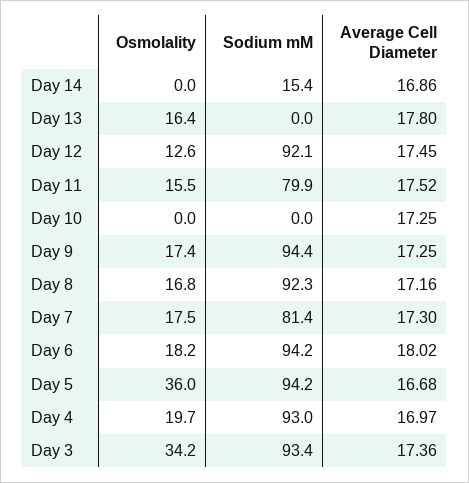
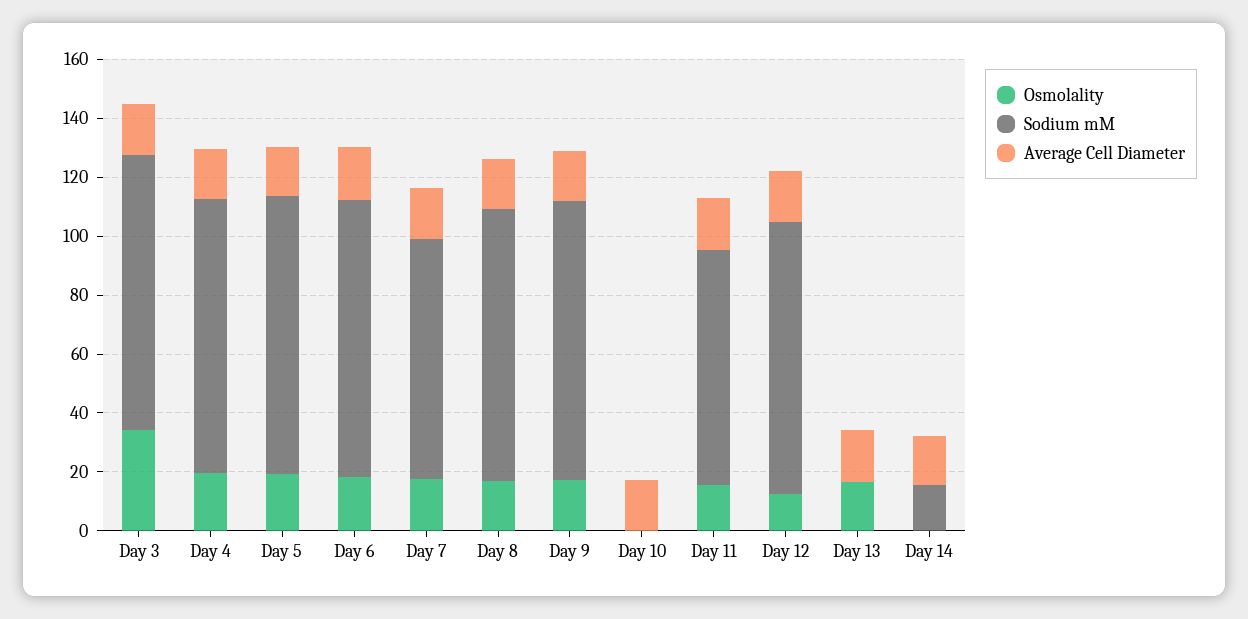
Osmolality, Day 5: 36 -> 20

